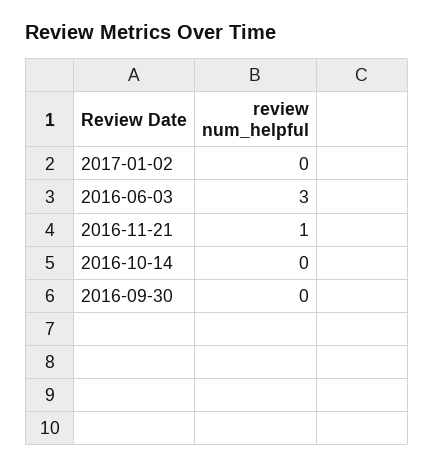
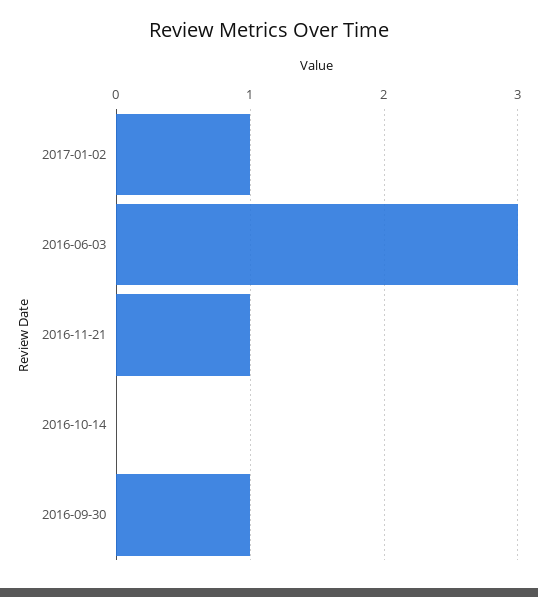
2017-01-02: 0 -> 1
2016-09-30: 0 -> 1

